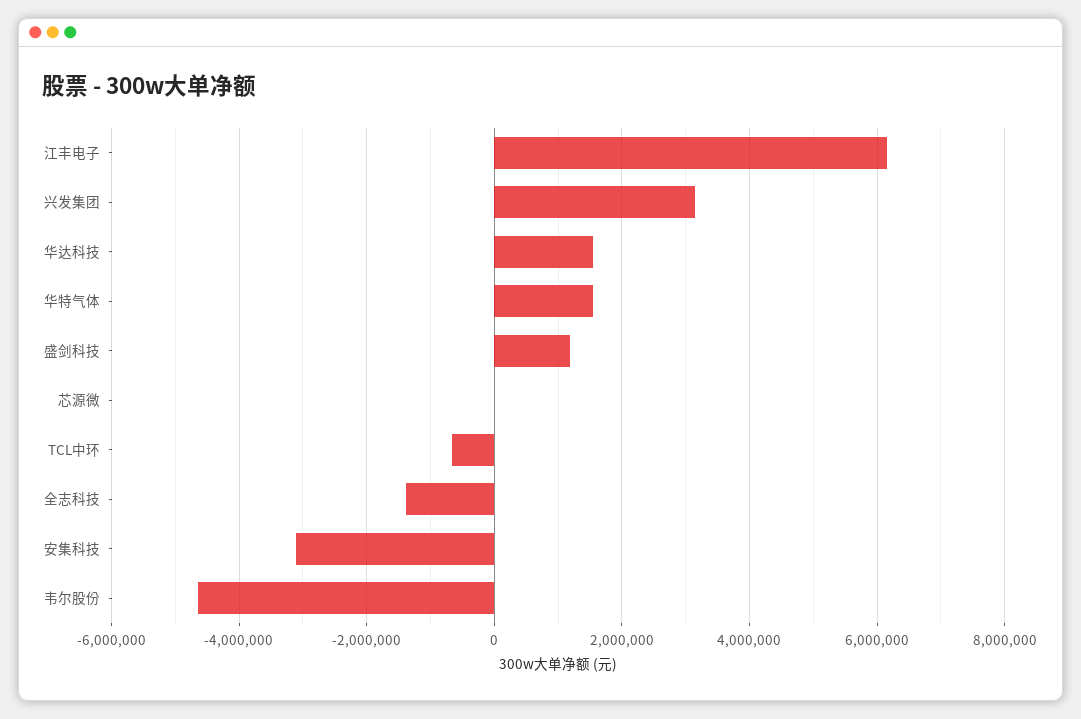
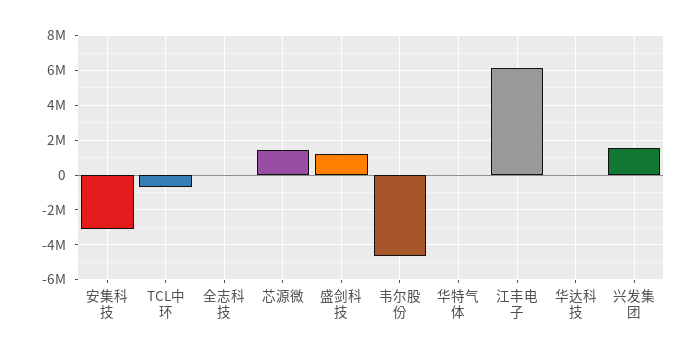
兴发集团: 3200000 -> 1500000
华达科技: 1600000 -> 0
华特气体: 1600000 -> 0
芯源微: 0 -> 1500000
全志科技: -1400000 -> 0

